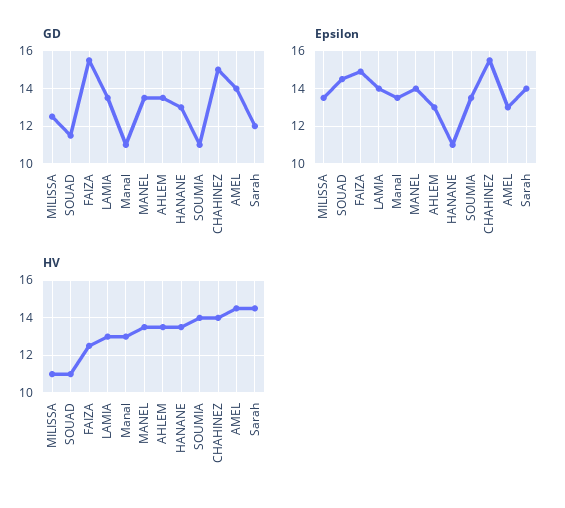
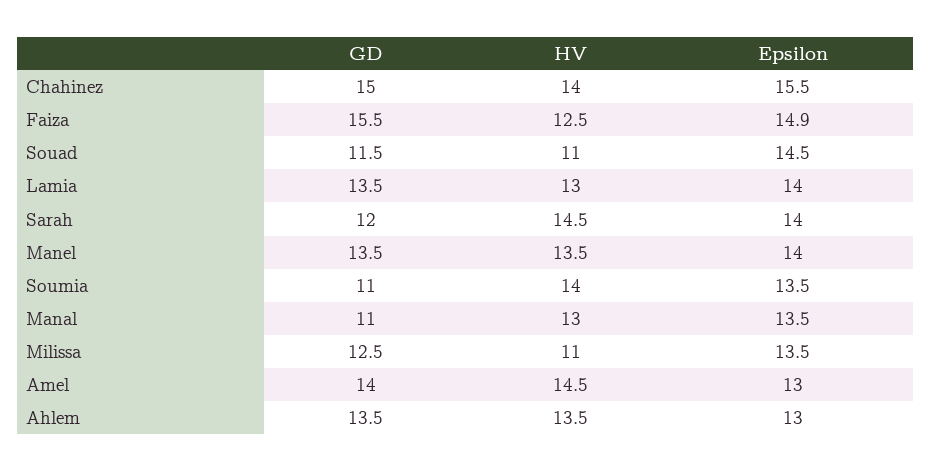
GD, HANANE: 13 -> none
Epsilon, HANANE: 11 -> none
HV, HANANE: 13.5 -> none

